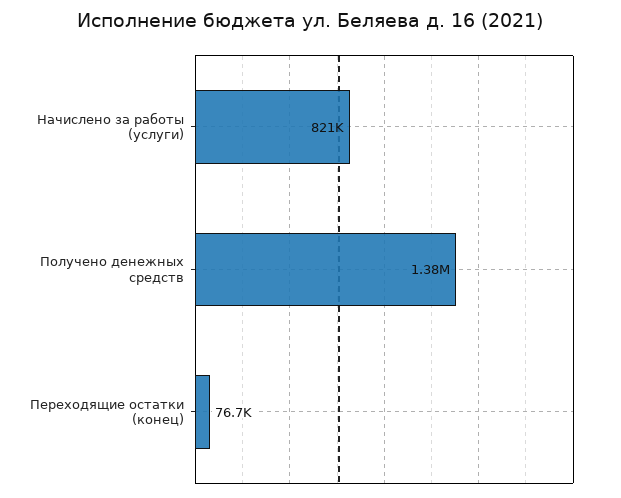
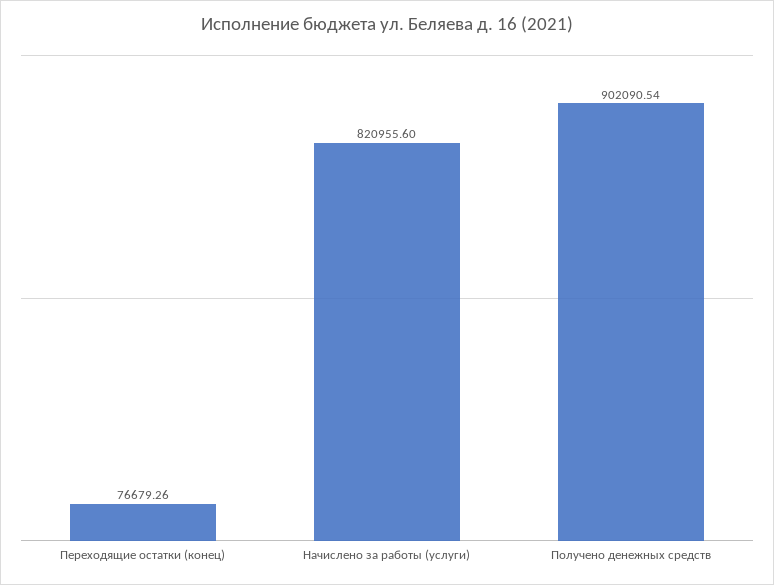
Получено денежных средств: 1380000 -> 902090.54

